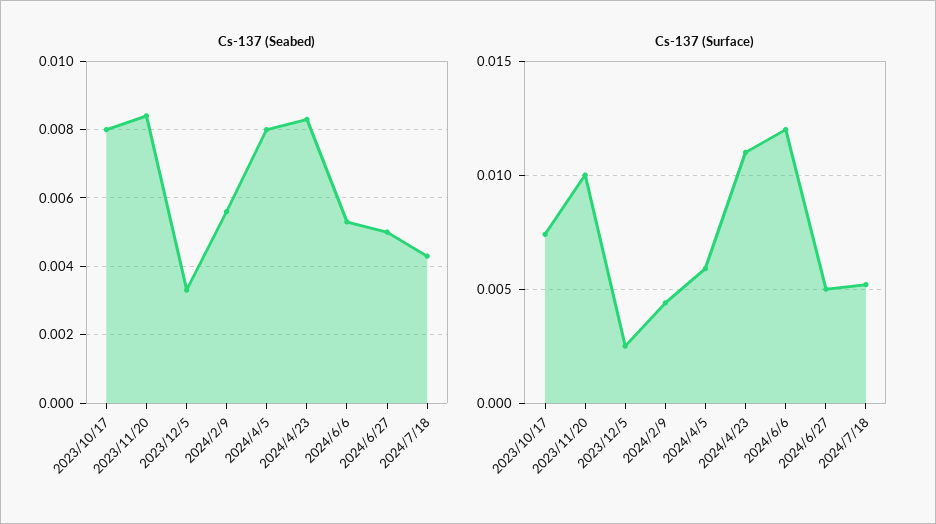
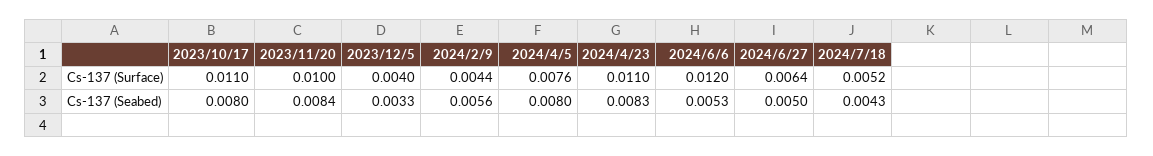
Cs-137 (Surface), 2023/10/17: 0.0075 -> 0.011
Cs-137 (Surface), 2023/12/5: 0.0025 -> 0.004
Cs-137 (Surface), 2024/4/5: 0.006 -> 0.0076
Cs-137 (Surface), 2024/6/27: 0.005 -> 0.0064

